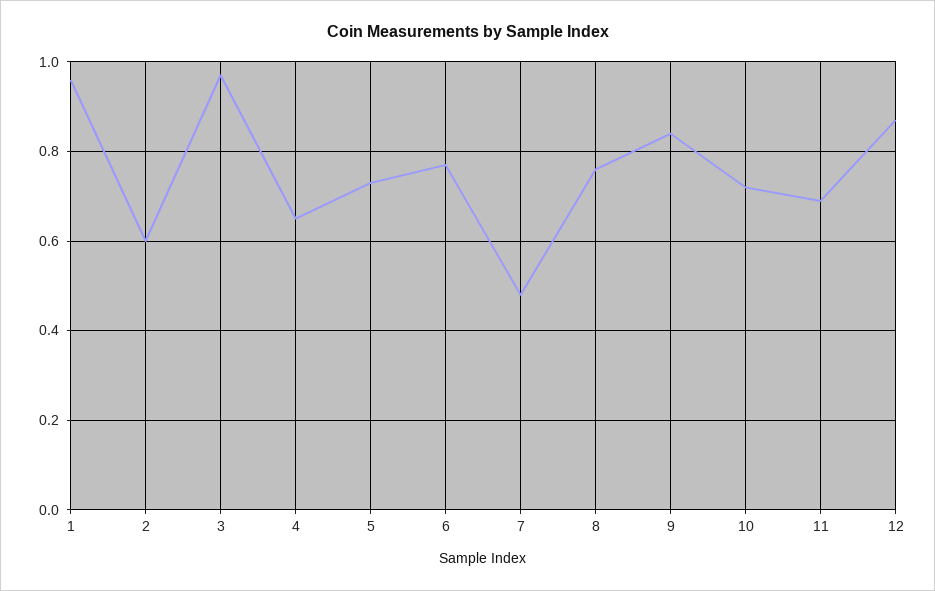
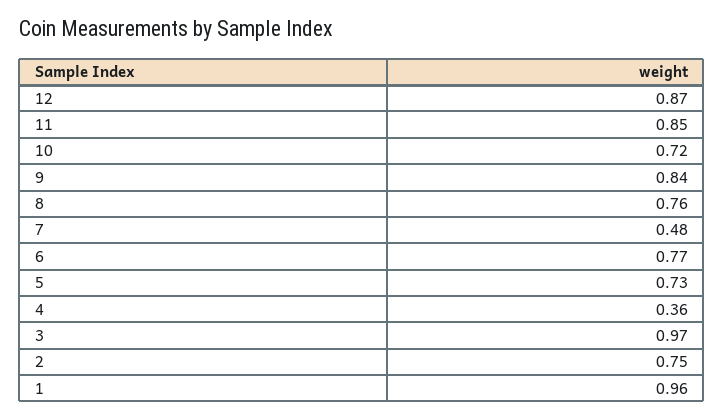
2: 0.6 -> 0.75
4: 0.65 -> 0.36
11: 0.7 -> 0.85

